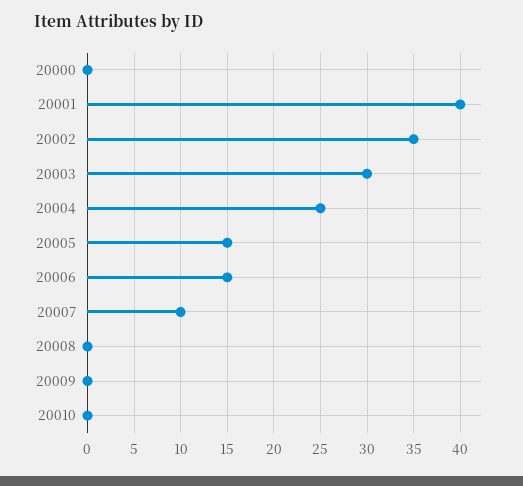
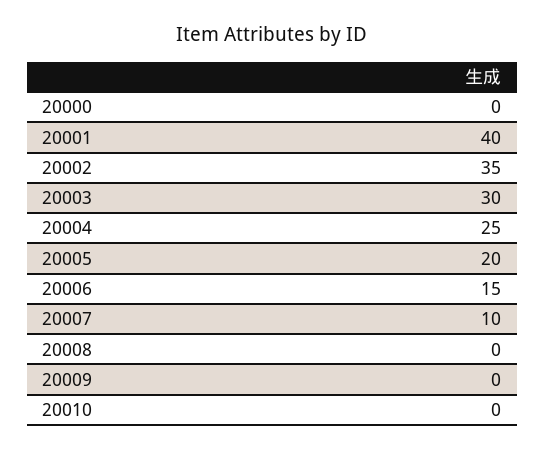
20005: 15 -> 20

